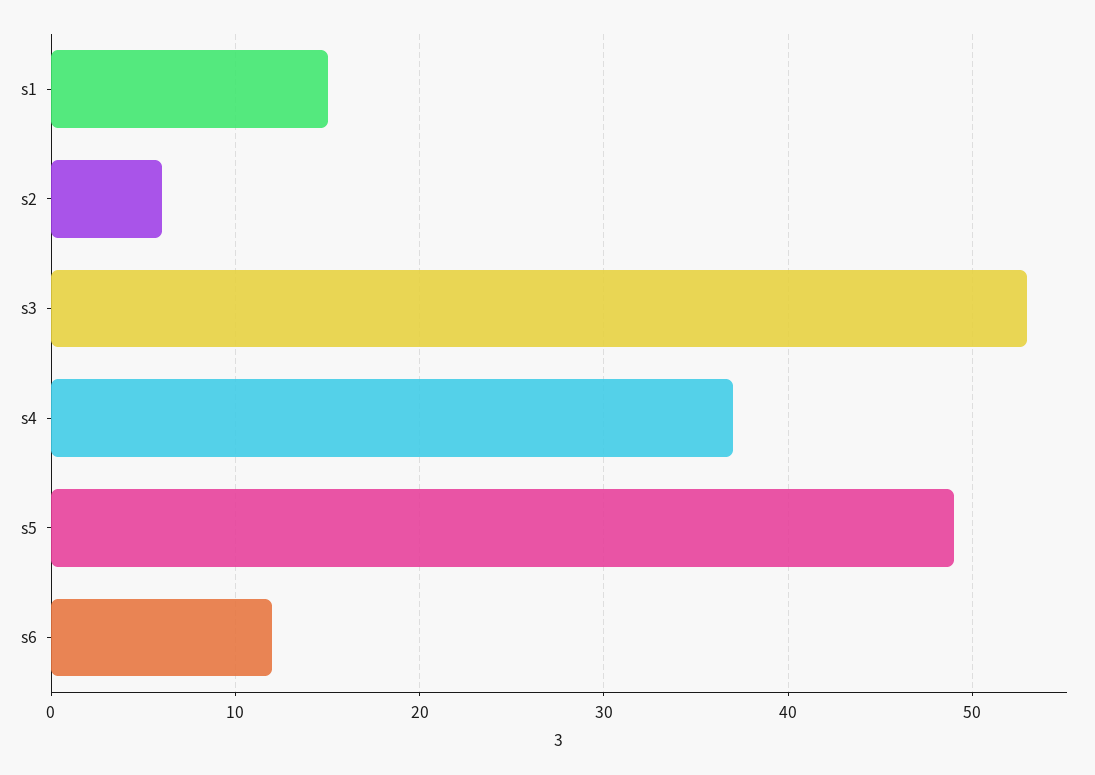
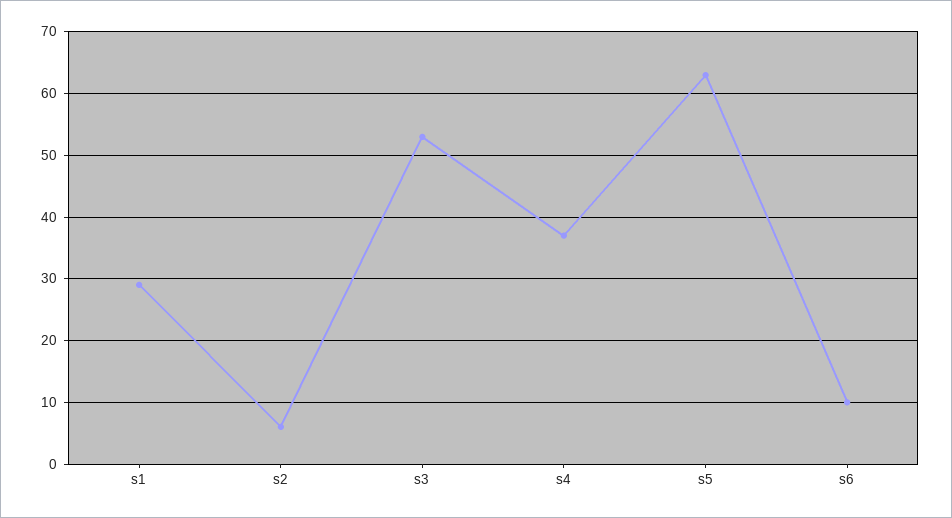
s1: 15 -> 29
s5: 49 -> 63
s6: 12 -> 10

